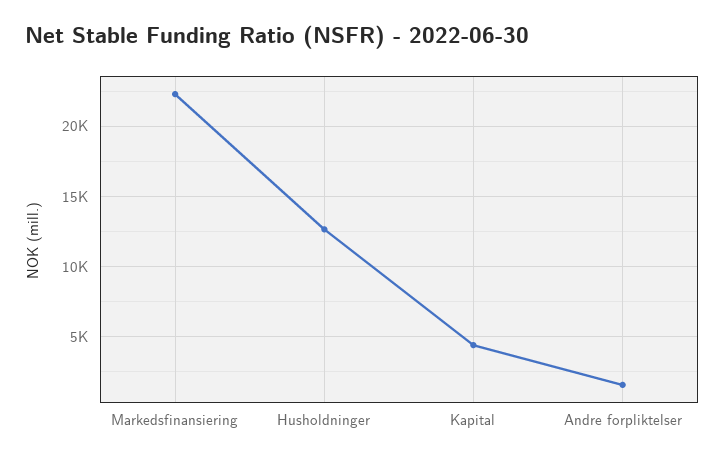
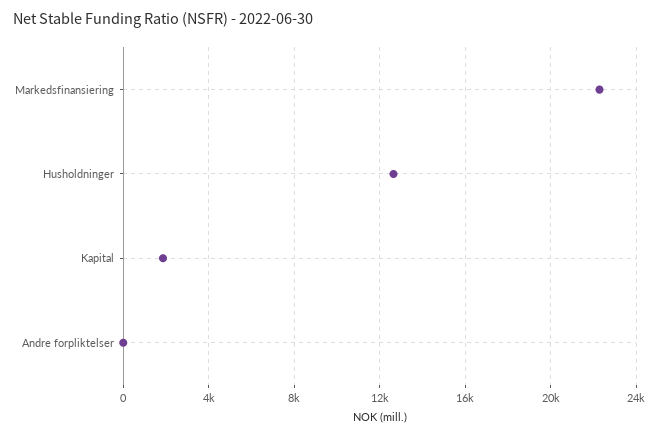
Kapital: 4500 -> 2000
Andre forpliktelser: 1500 -> 0

